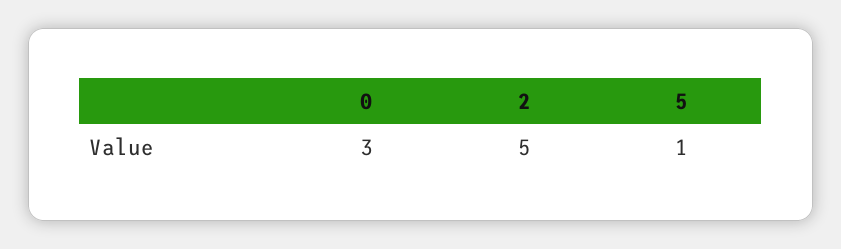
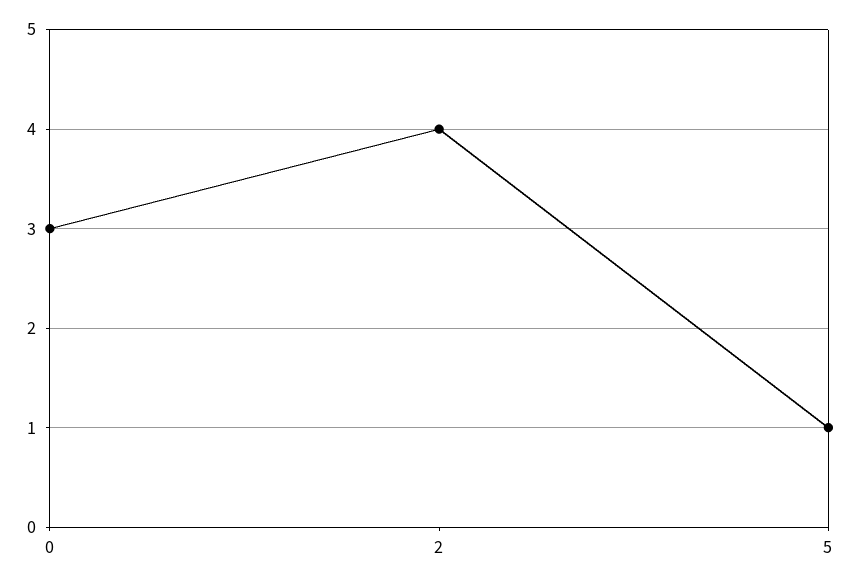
2: 5 -> 4

